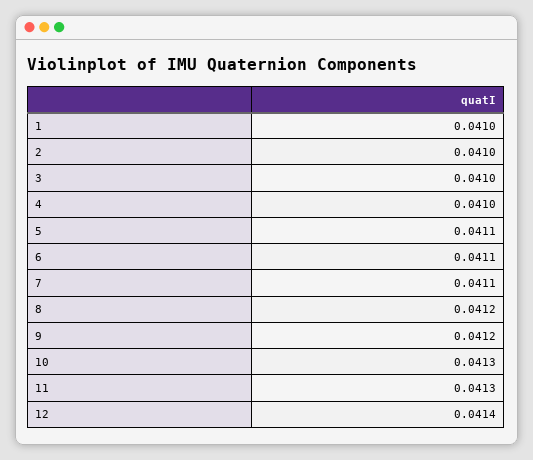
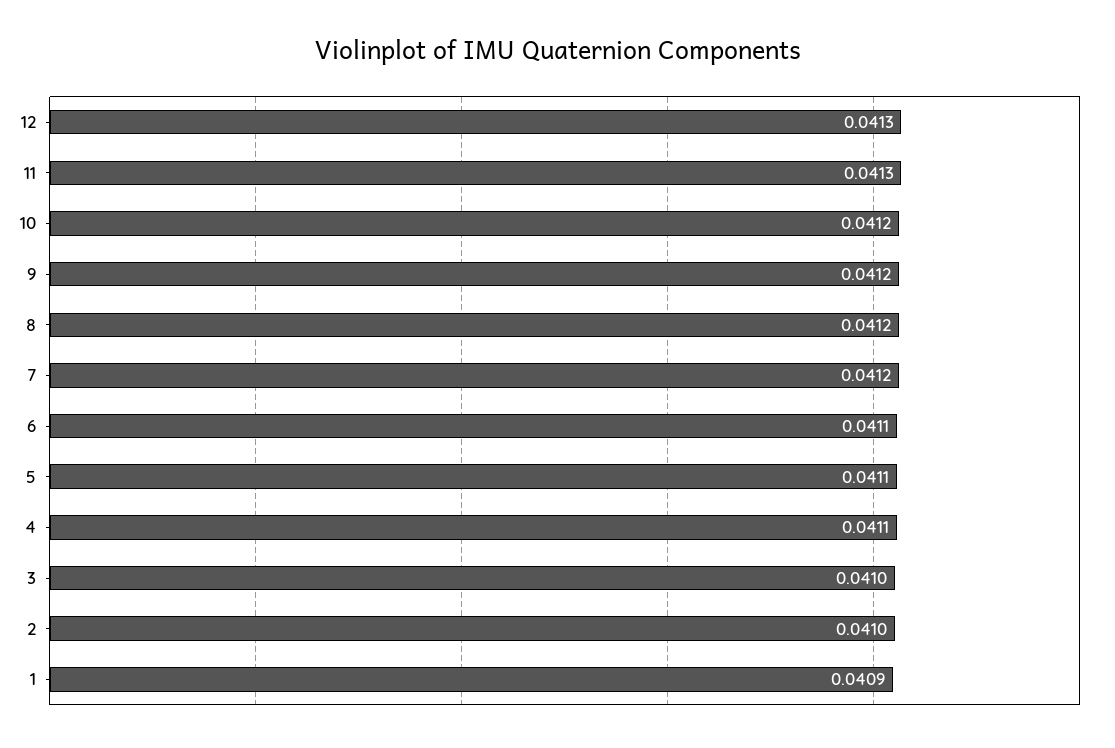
1: 0.041 -> 0.0409
4: 0.041 -> 0.0411
7: 0.0411 -> 0.0412
10: 0.0413 -> 0.0412
12: 0.0414 -> 0.0413

